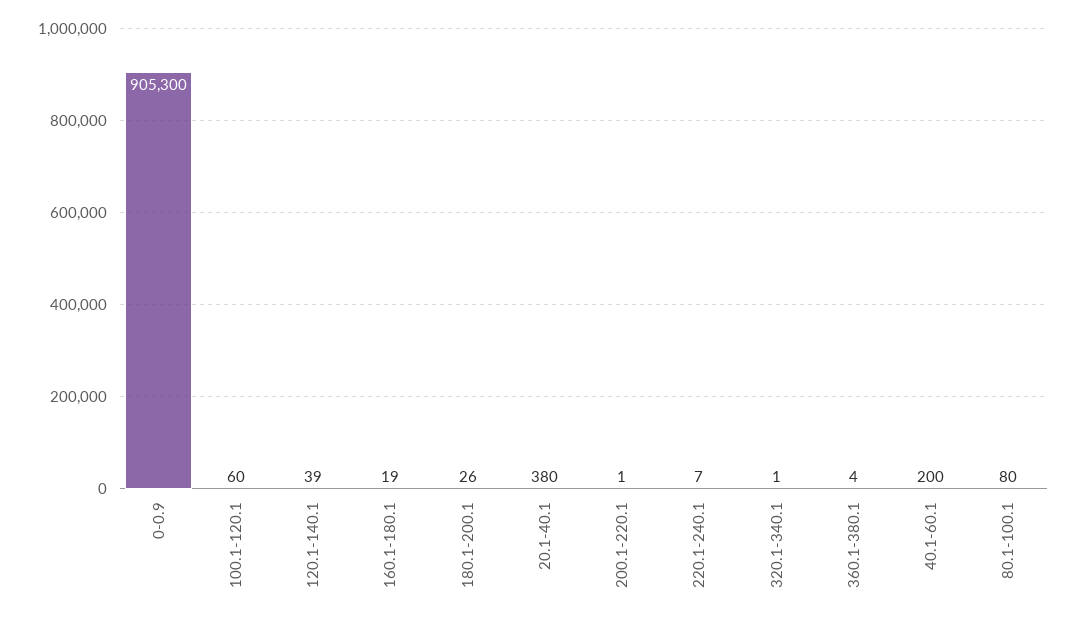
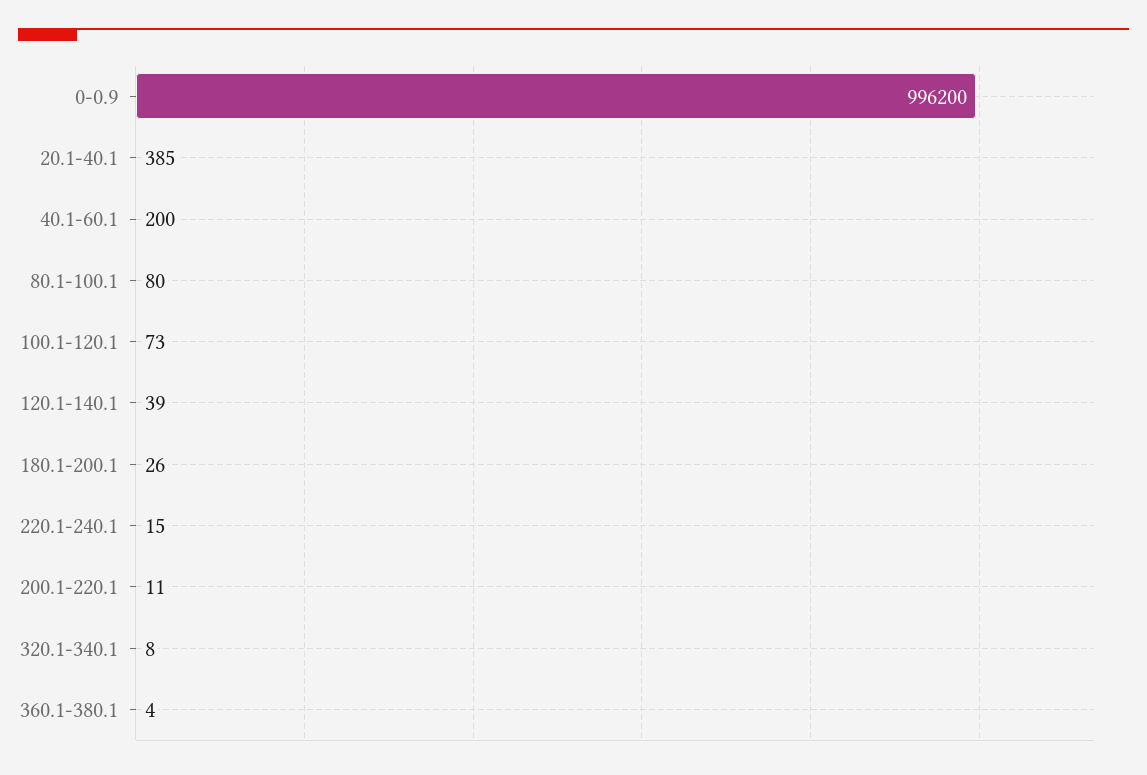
0-0.9: 905300 -> 996200
100.1-120.1: 60 -> 73
160.1-180.1: 19 -> none
20.1-40.1: 380 -> 385
200.1-220.1: 1 -> 11
220.1-240.1: 7 -> 15
320.1-340.1: 1 -> 8

